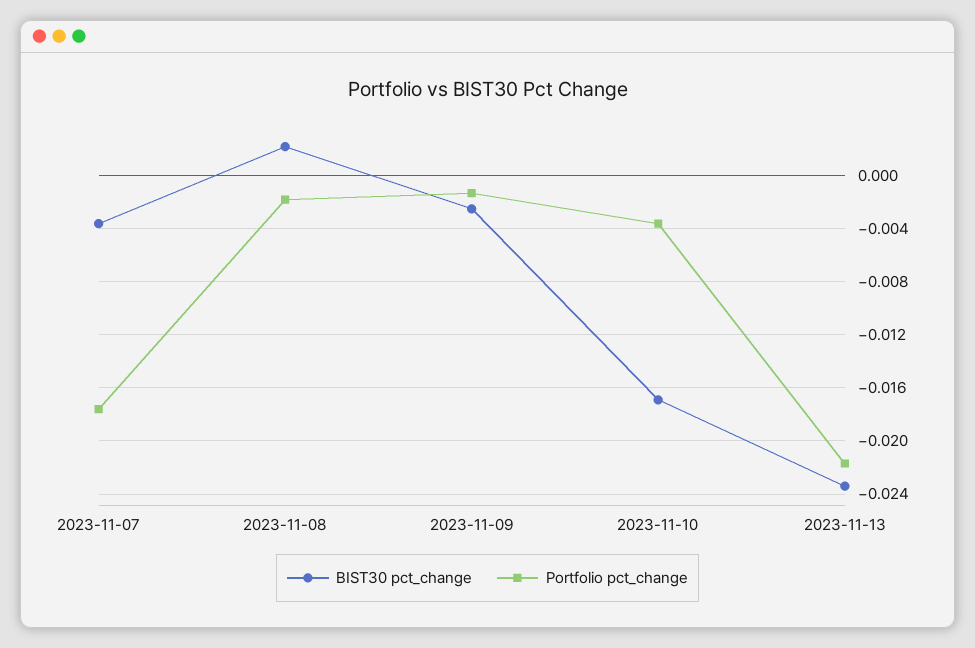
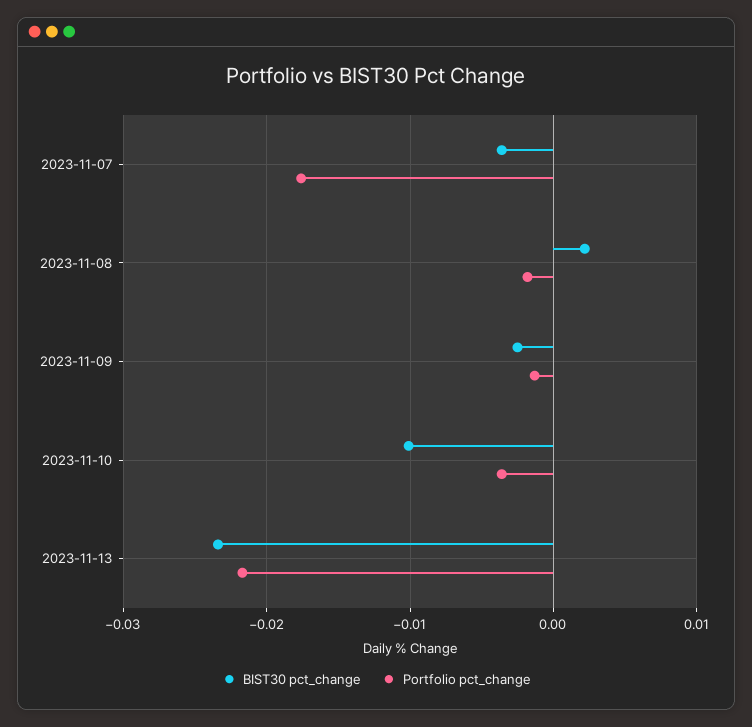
BIST30 pct_change, 2023-11-10: -0.017 -> -0.01

